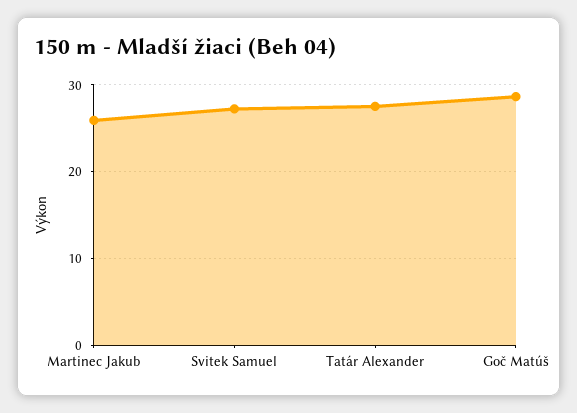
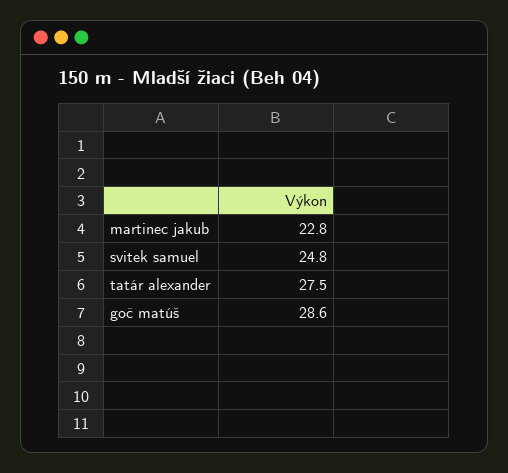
Martinec Jakub: 26 -> 22.8
Svitek Samuel: 27 -> 24.8

